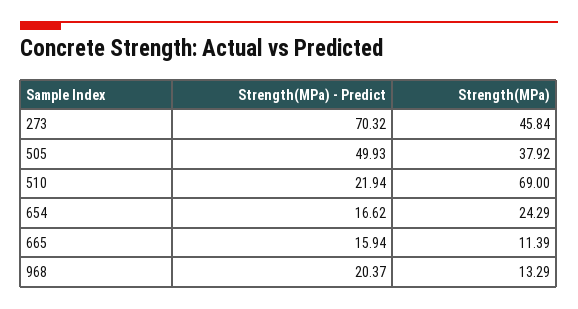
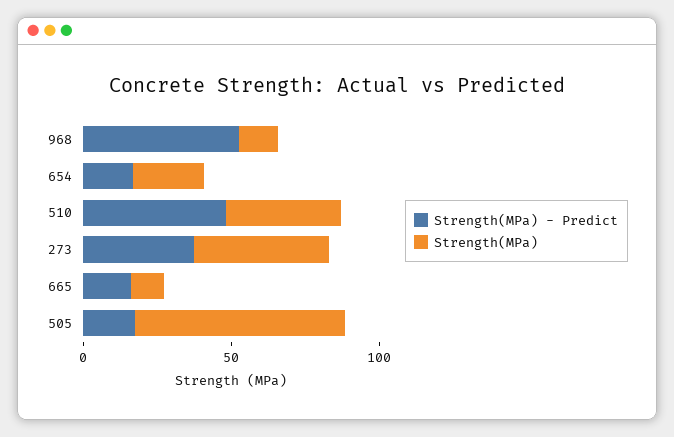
Strength(MPa) - Predict, 273: 70.32 -> 40
Strength(MPa) - Predict, 505: 49.93 -> 20
Strength(MPa), 505: 37.92 -> 70
Strength(MPa) - Predict, 510: 21.94 -> 50
Strength(MPa), 510: 69 -> 40
Strength(MPa) - Predict, 968: 20.37 -> 50

